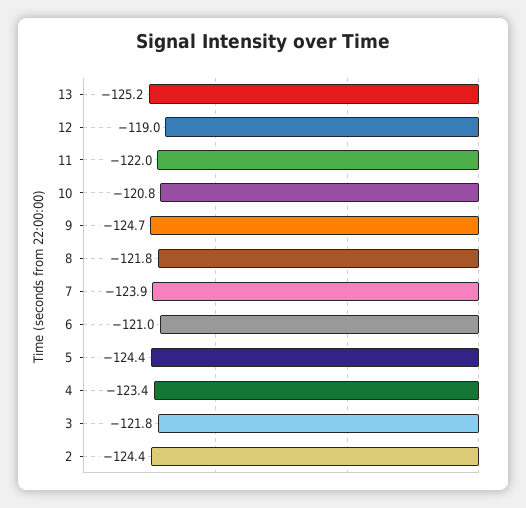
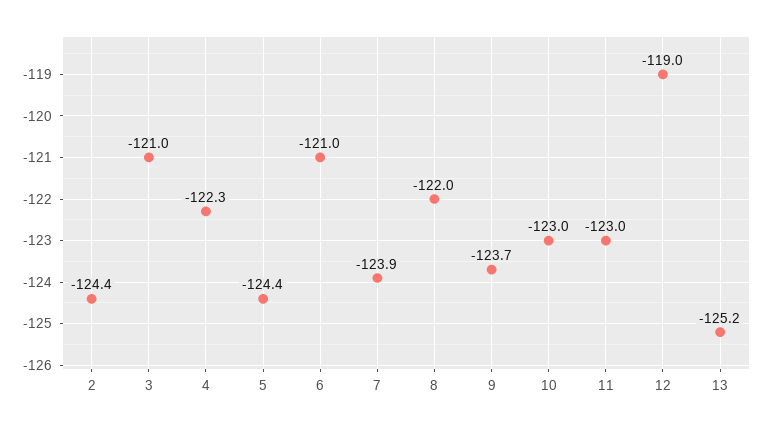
11: -122 -> -123
10: -120.8 -> -123
9: -124.7 -> -123.7
8: -121.8 -> -122
4: -123.4 -> -122.3
3: -121.8 -> -121

